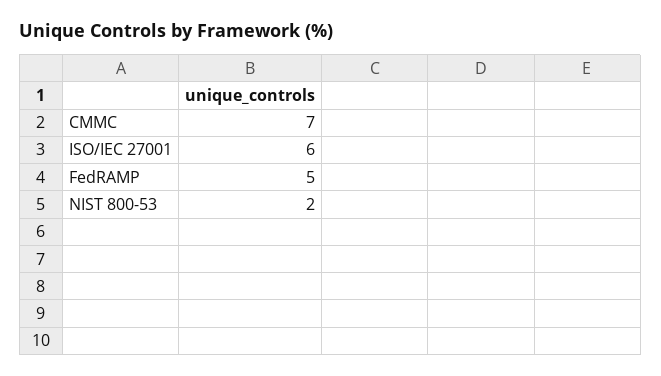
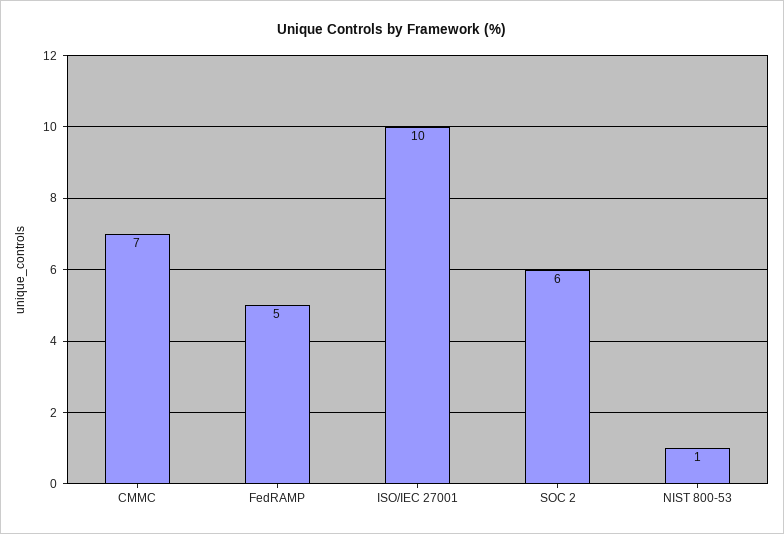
ISO/IEC 27001: 6 -> 10
NIST 800-53: 2 -> 1
SOC 2: none -> 6

